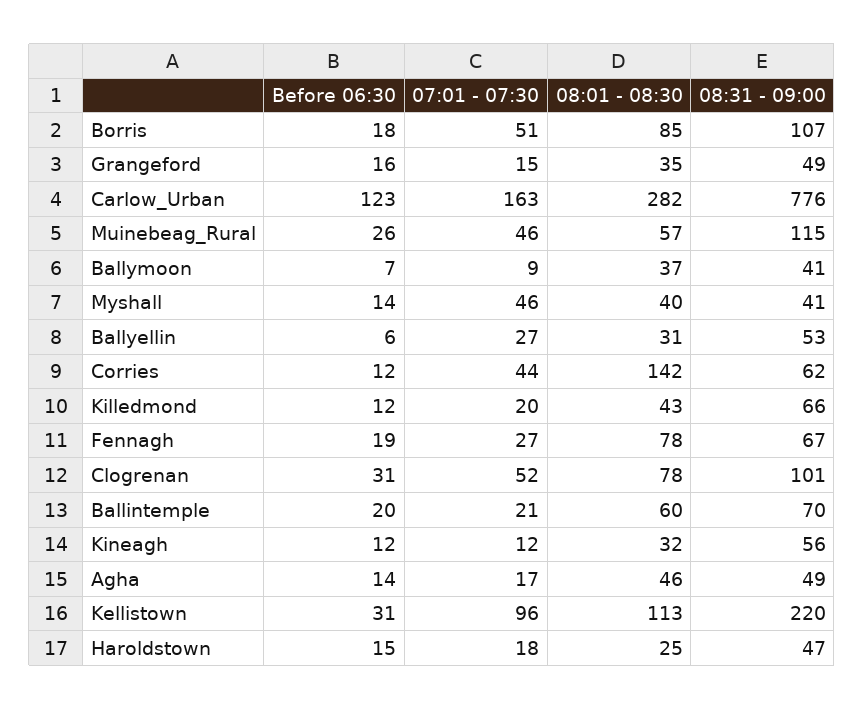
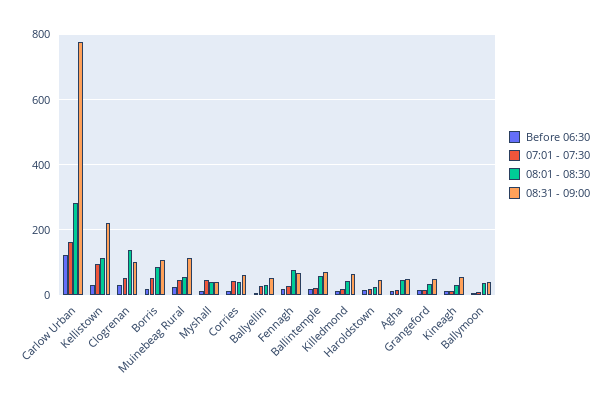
08:01 - 08:30, Corries: 142 -> 40
08:01 - 08:30, Clogrenan: 78 -> 140

